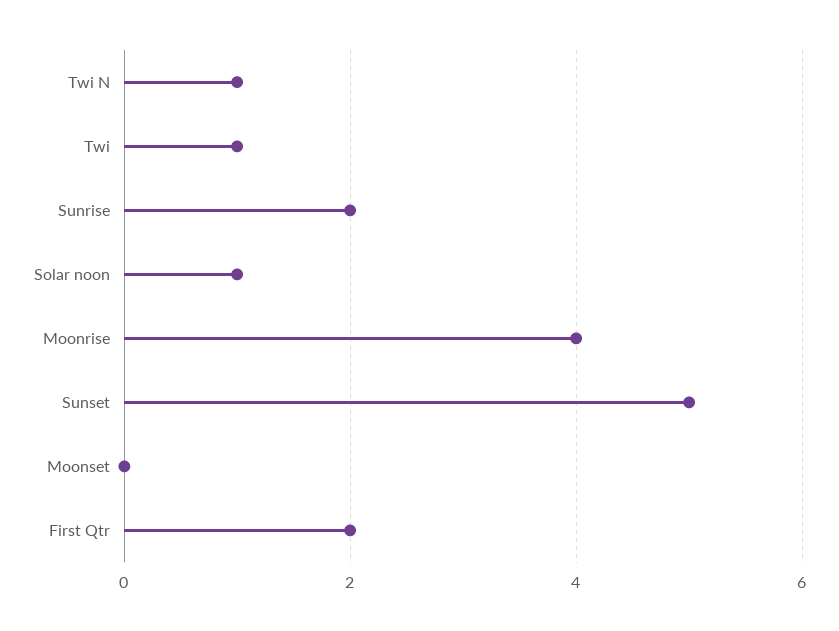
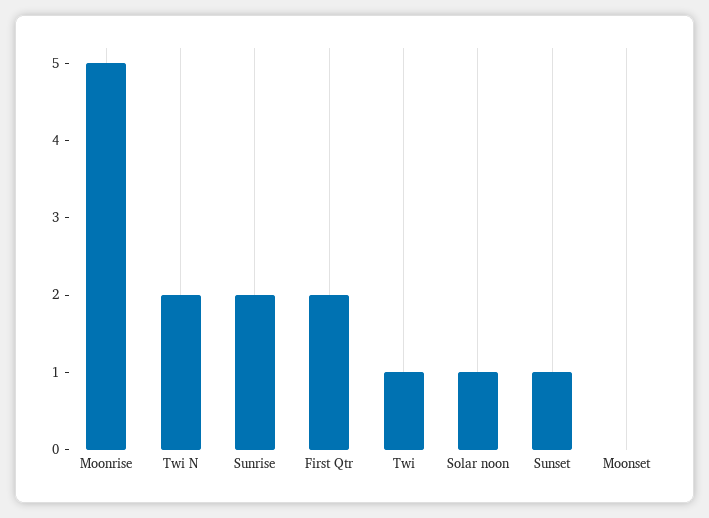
Twi N: 1 -> 2
Moonrise: 4 -> 5
Sunset: 5 -> 1

